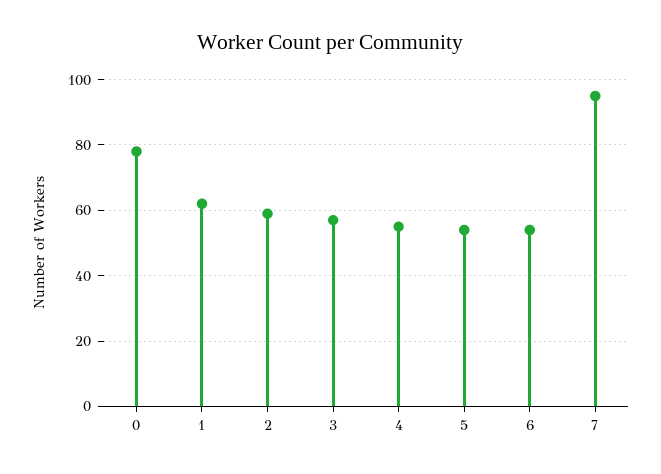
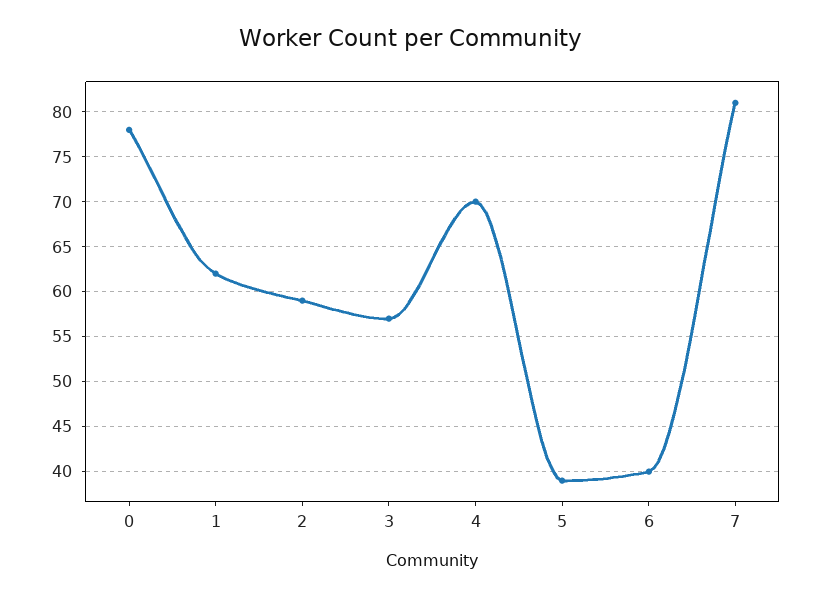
4: 55 -> 70
5: 55 -> 39
6: 55 -> 40
7: 95 -> 81

